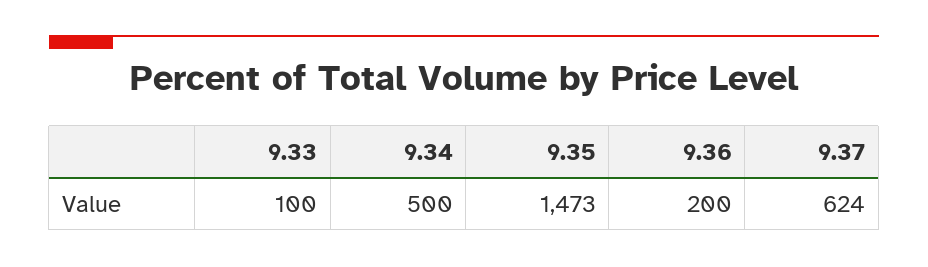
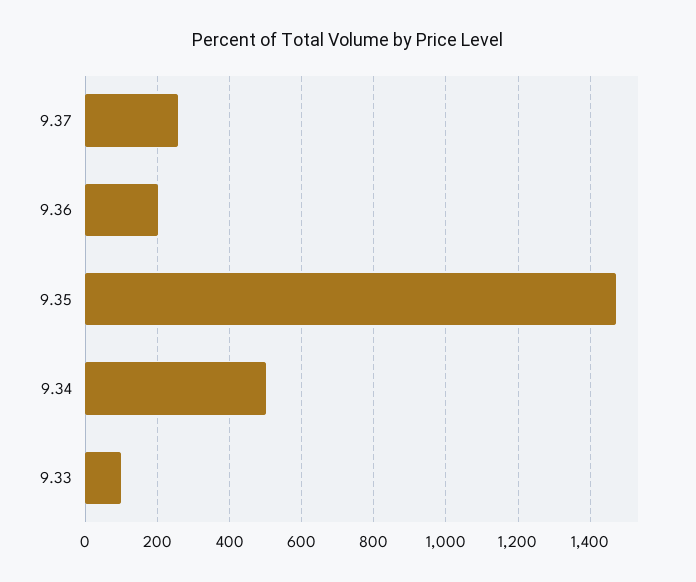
9.37: 624 -> 260

